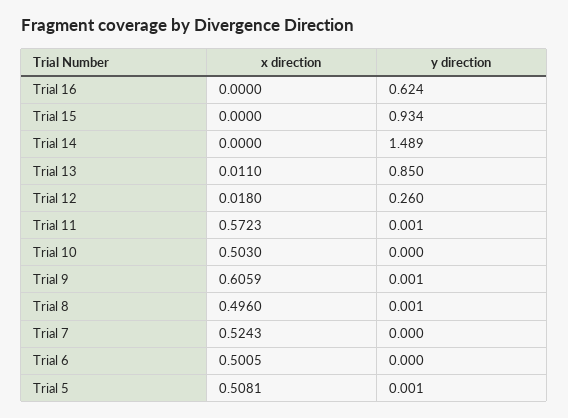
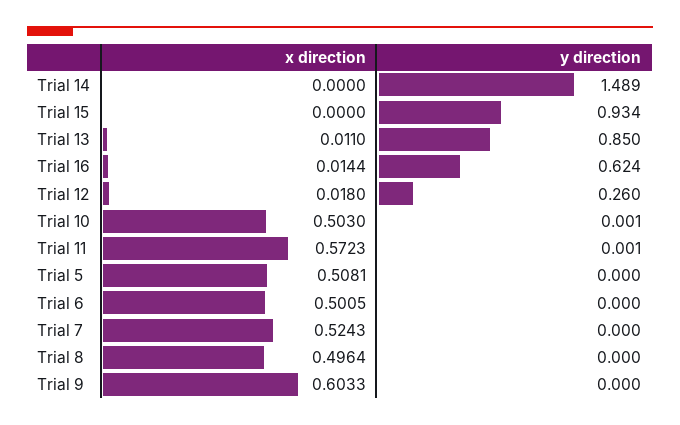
x direction, Trial 16: 0 -> 0.0144
y direction, Trial 10: 0 -> 0.001
x direction, Trial 9: 0.6059 -> 0.6033
y direction, Trial 9: 0.001 -> 0
x direction, Trial 8: 0.496 -> 0.4964
y direction, Trial 8: 0.001 -> 0
y direction, Trial 5: 0.001 -> 0

